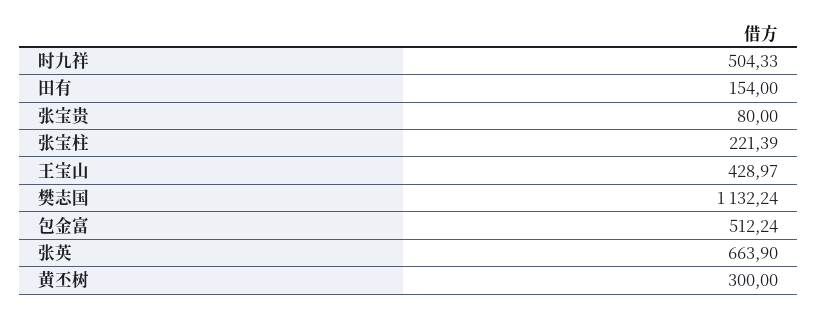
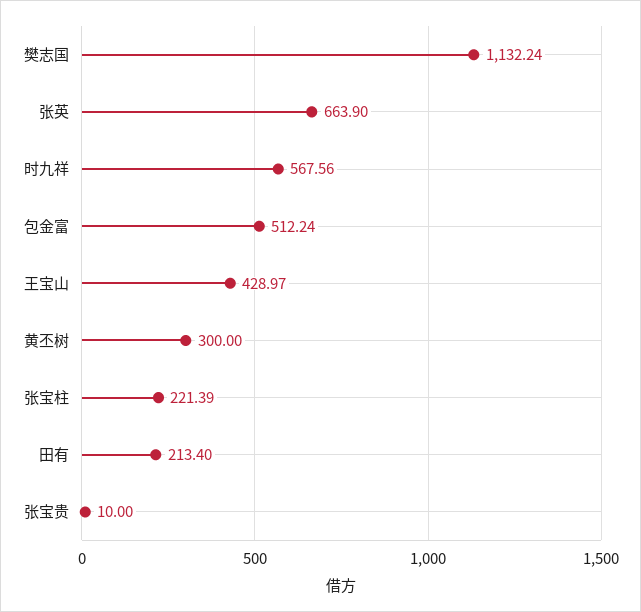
时九祥: 504.33 -> 567.56
田有: 154 -> 213.4
张宝贵: 80 -> 10

